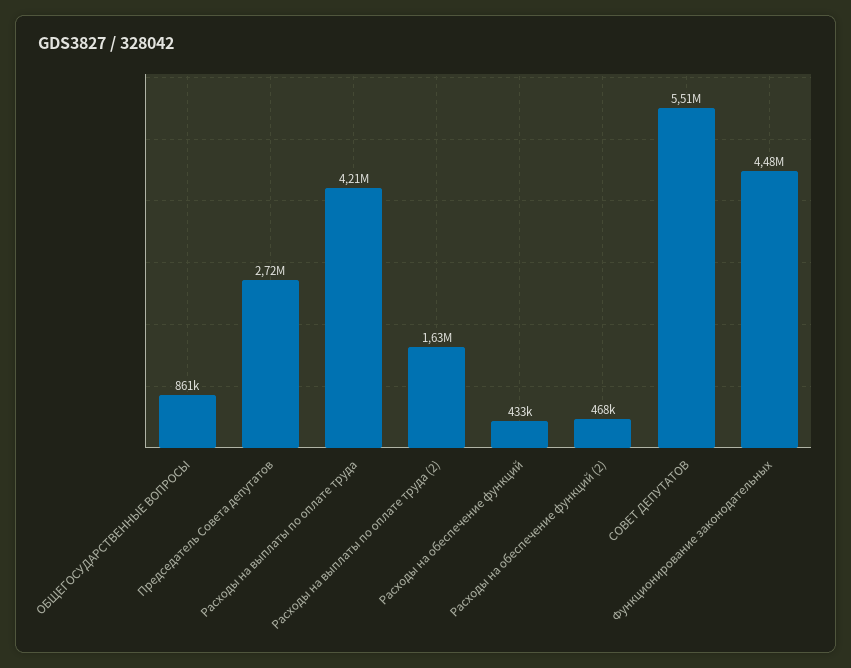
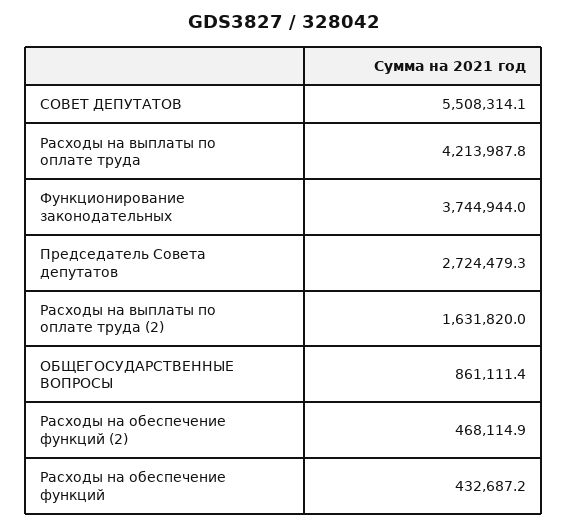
Функционирование законодательных: 4480000 -> 3744944

